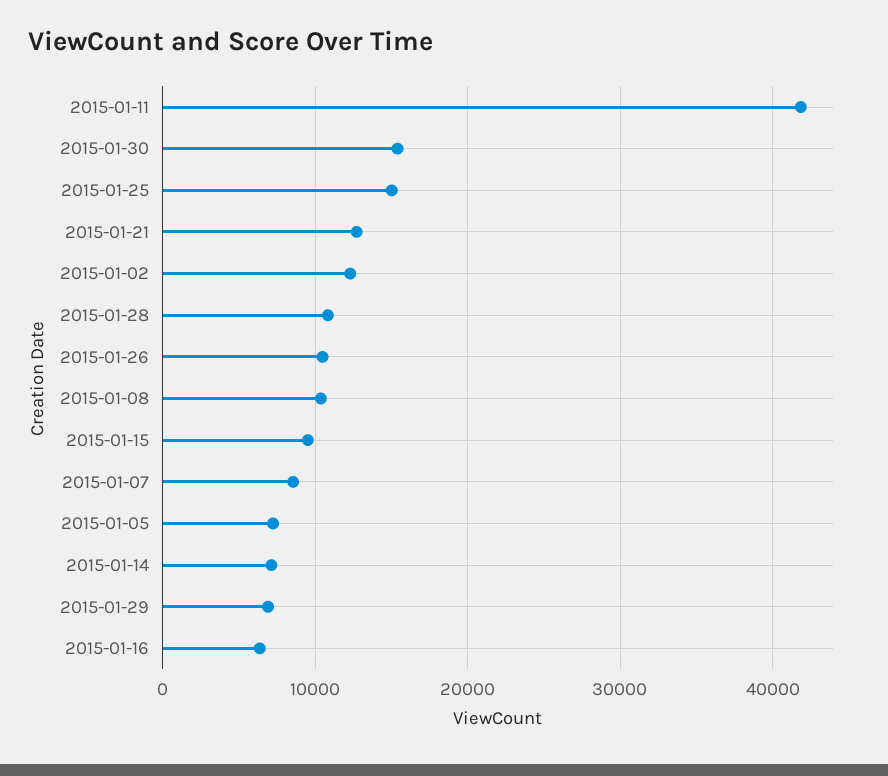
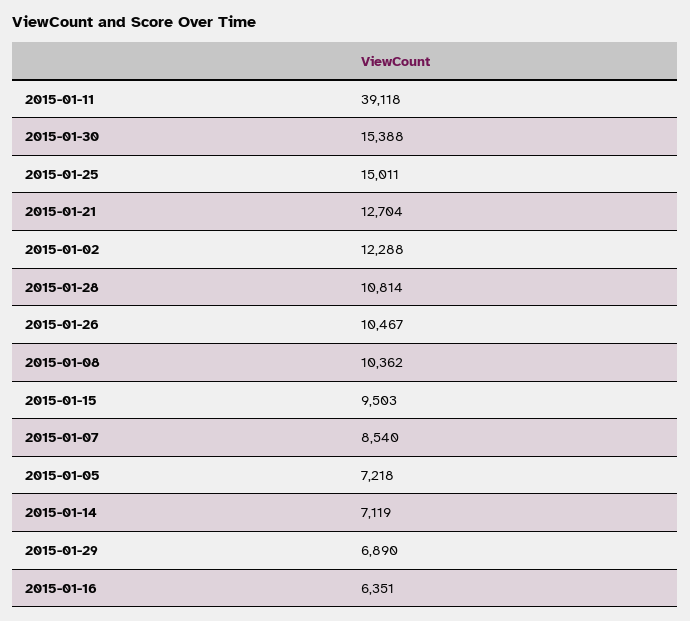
2015-01-11: 42000 -> 39118

